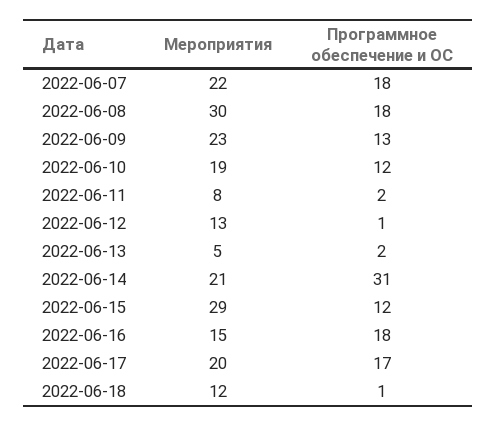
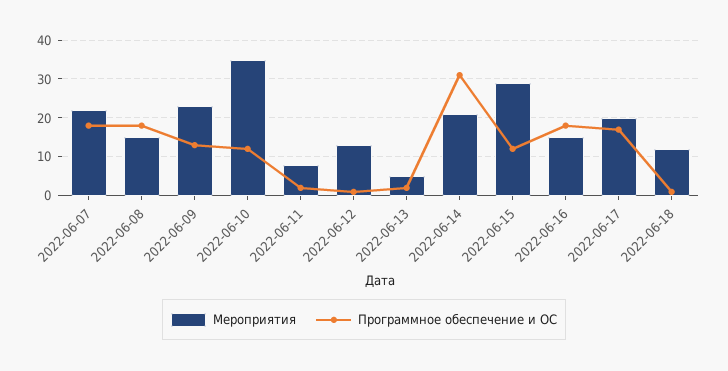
Мероприятия, 2022-06-08: 30 -> 15
Мероприятия, 2022-06-10: 19 -> 35

